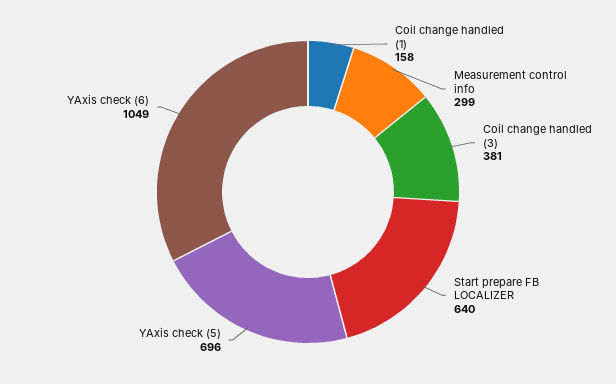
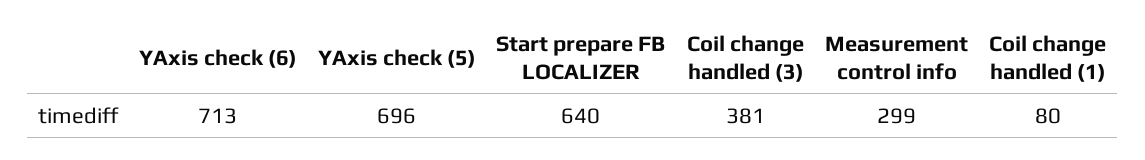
Coil change handled (1): 158 -> 80
YAxis check (6): 1049 -> 713

